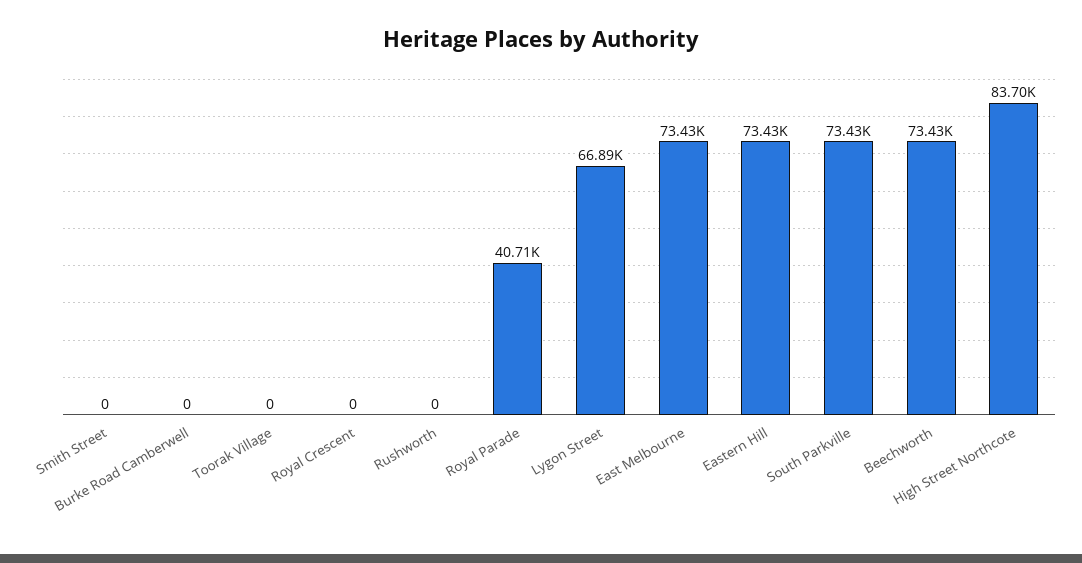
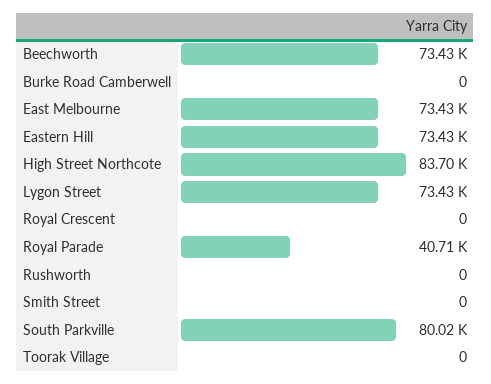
Lygon Street: 66890 -> 73430
South Parkville: 73430 -> 80020

